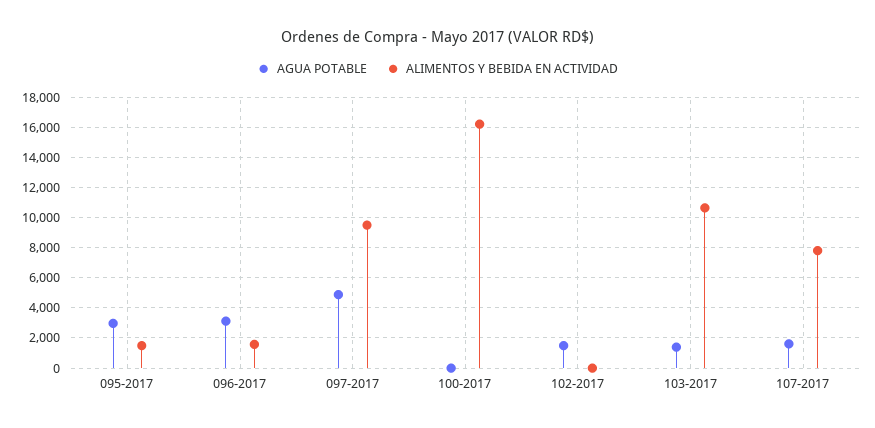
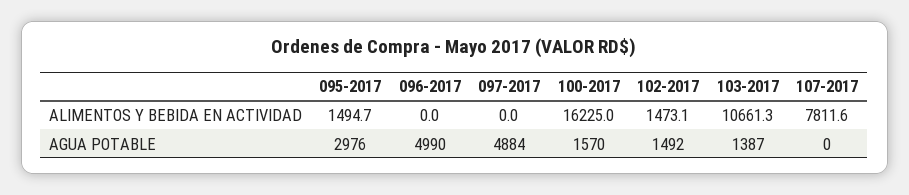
AGUA POTABLE, 096-2017: 3000 -> 4990
ALIMENTOS Y BEBIDA EN ACTIVIDAD, 096-2017: 1500 -> 0
ALIMENTOS Y BEBIDA EN ACTIVIDAD, 097-2017: 9500 -> 0
AGUA POTABLE, 100-2017: 0 -> 1570
ALIMENTOS Y BEBIDA EN ACTIVIDAD, 102-2017: 0 -> 1473.1
AGUA POTABLE, 107-2017: 1500 -> 0

